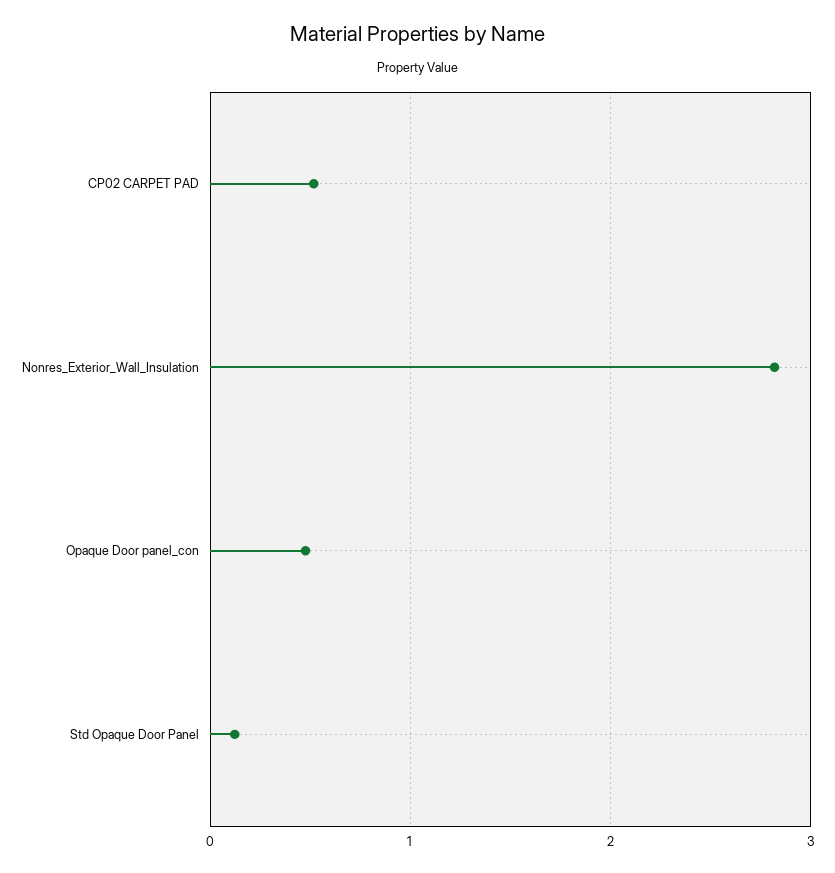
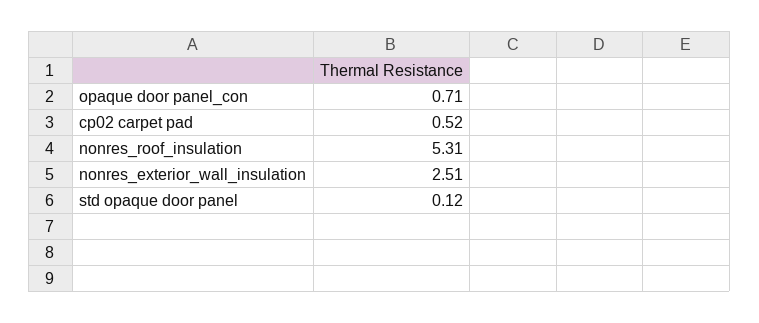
Nonres_Exterior_Wall_Insulation: 2.8 -> 2.51
Opaque Door panel_con: 0.5 -> 0.71
nonres_roof_insulation: none -> 5.31

